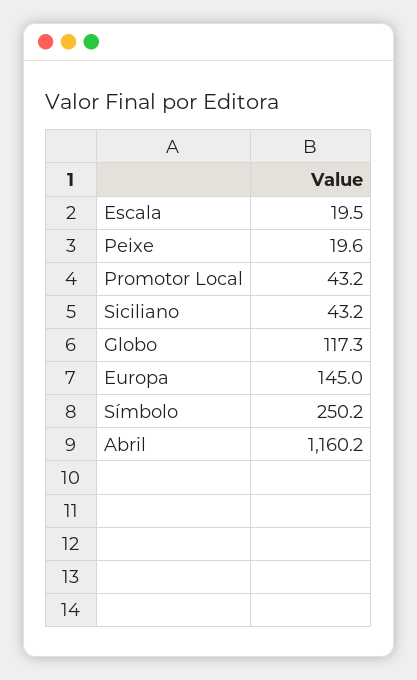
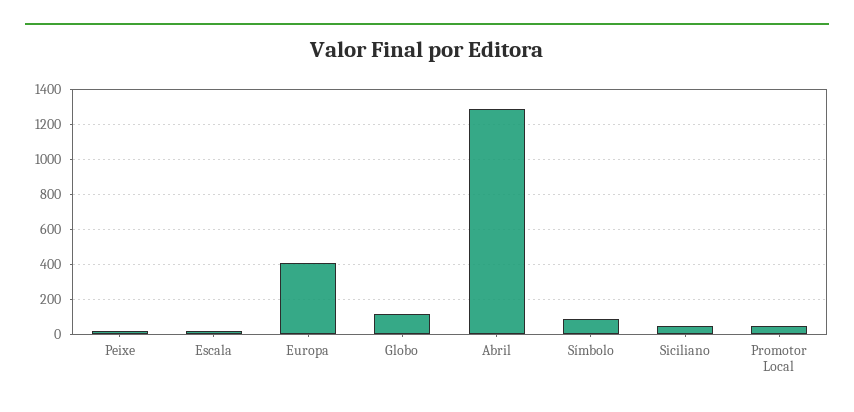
Europa: 145 -> 400
Símbolo: 250.2 -> 100
Abril: 1160.2 -> 1300

